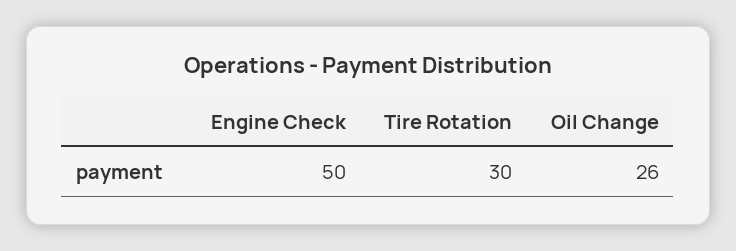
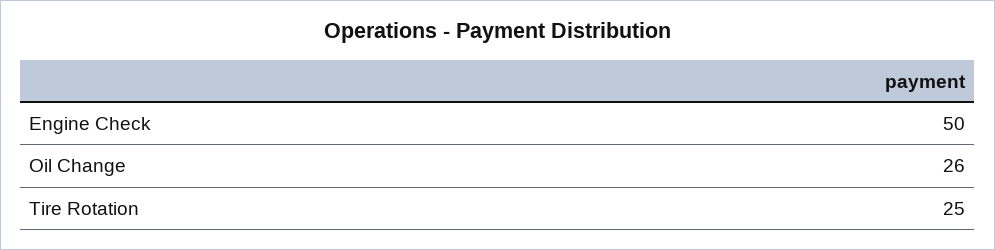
Tire Rotation: 30 -> 25

